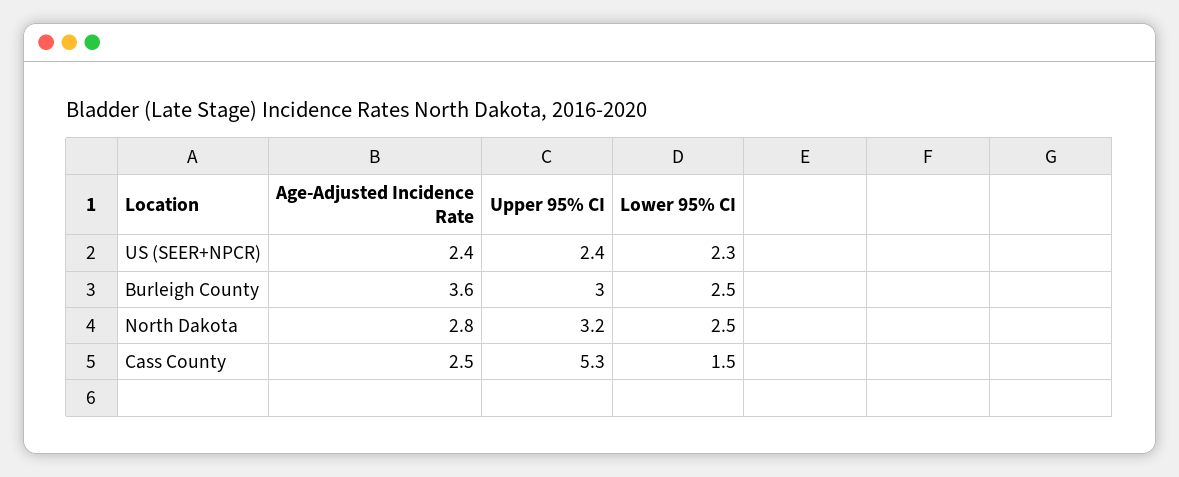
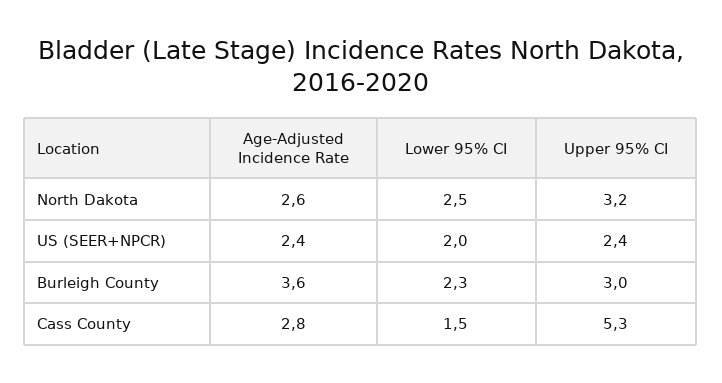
Lower 95% CI, US (SEER+NPCR): 2.3 -> 2
Lower 95% CI, Burleigh County: 2.5 -> 2.3
Age-Adjusted Incidence Rate, North Dakota: 2.8 -> 2.6
Age-Adjusted Incidence Rate, Cass County: 2.5 -> 2.8

